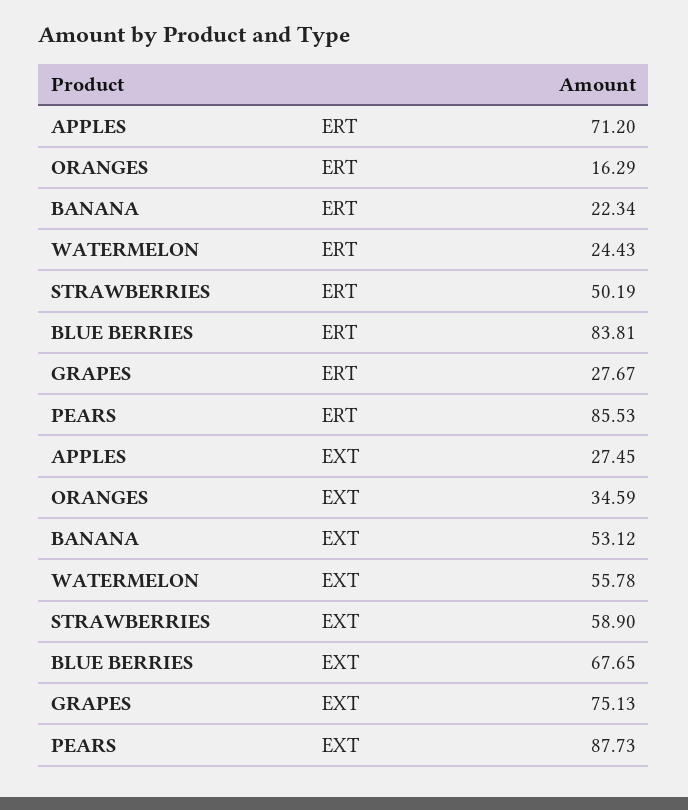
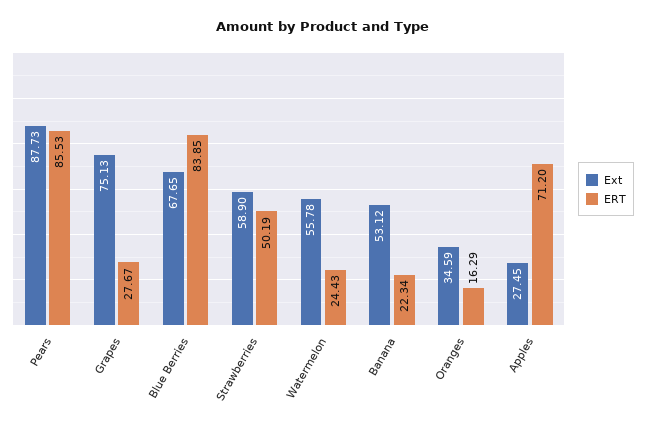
ERT, BLUE BERRIES: 83.81 -> 83.85

